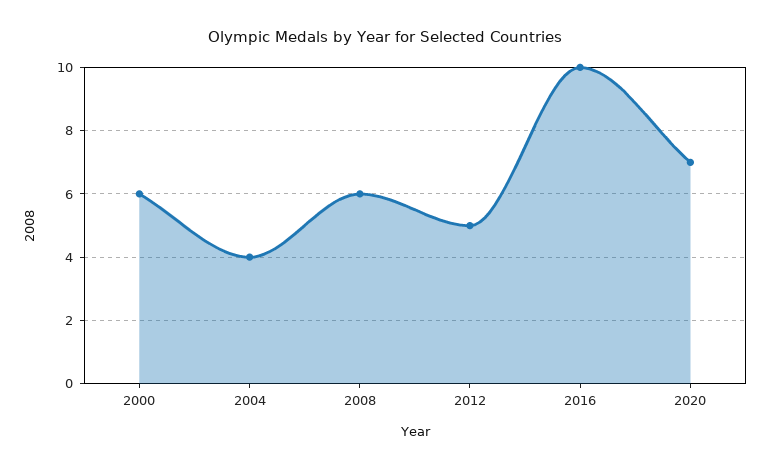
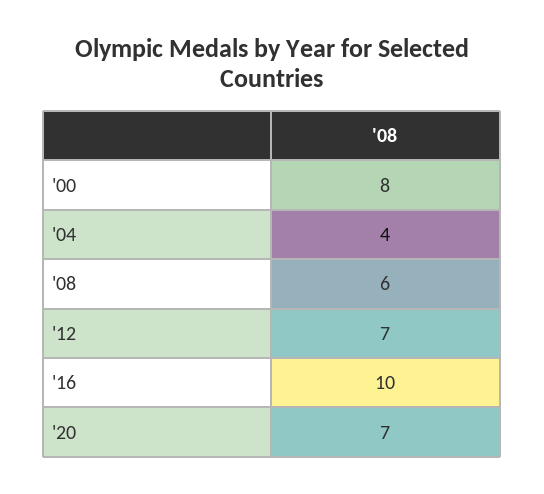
2000: 6 -> 8
2012: 5 -> 7

